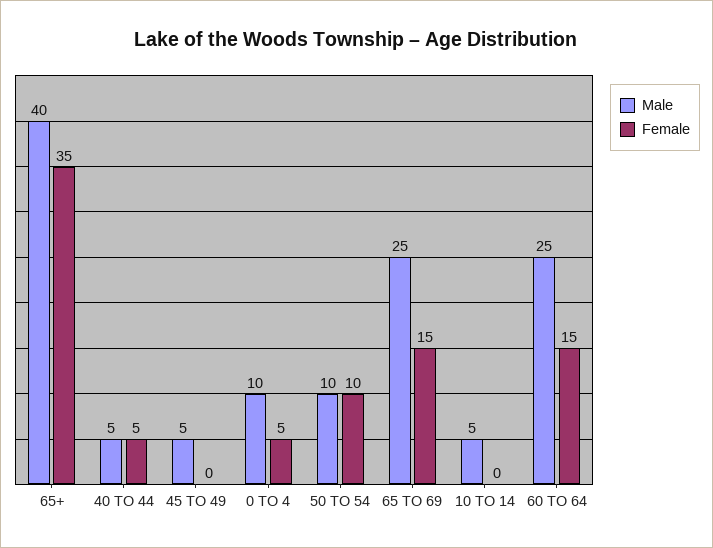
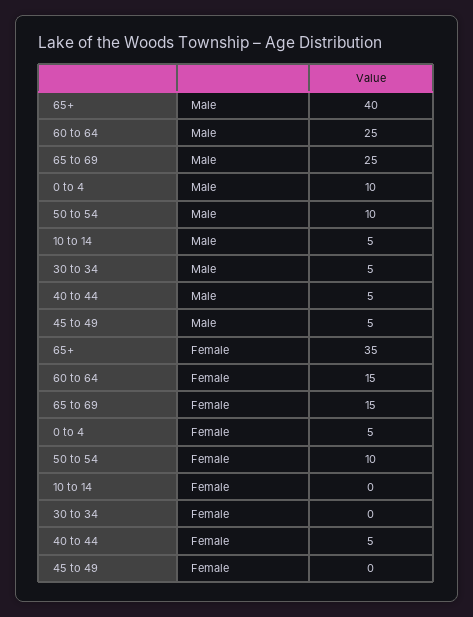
Male, 30 to 34: none -> 5
Female, 30 to 34: none -> 0

